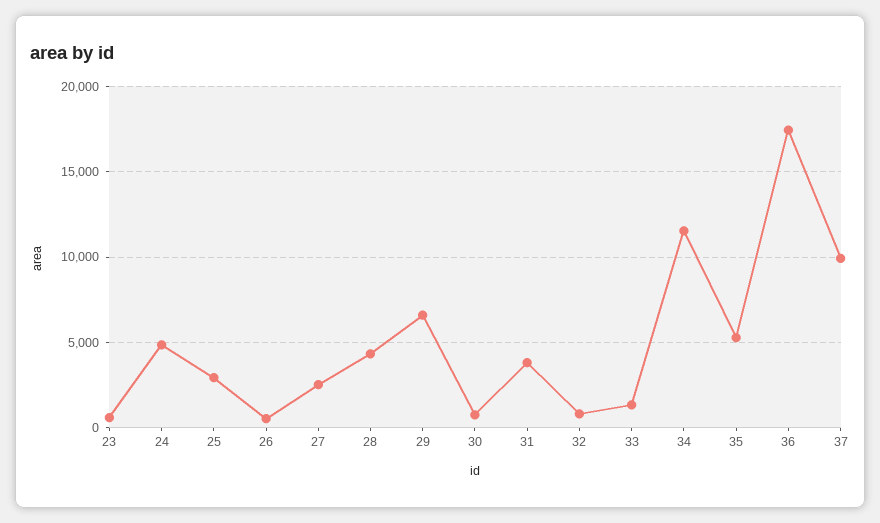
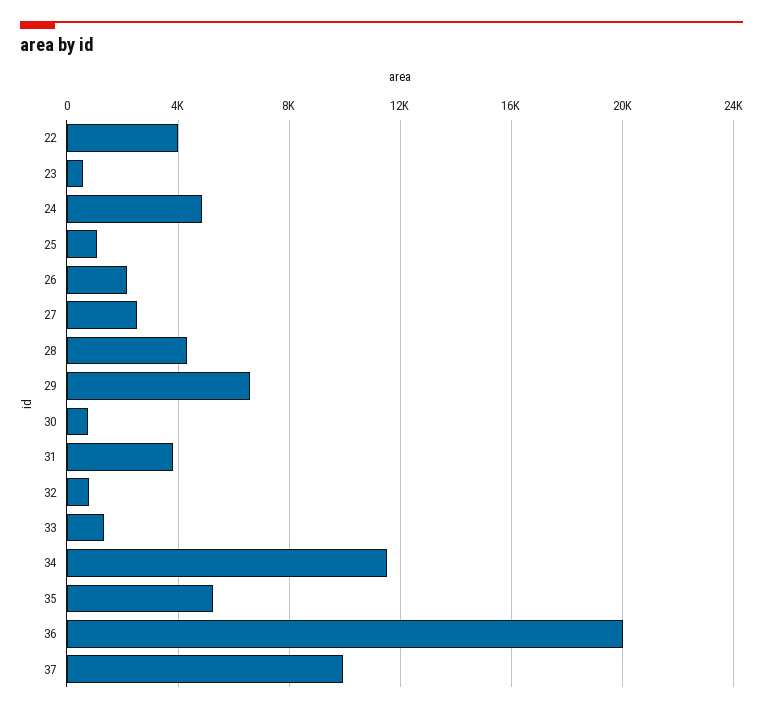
25: 3000 -> 1000
26: 500 -> 2000
36: 17500 -> 20000
22: none -> 4000

